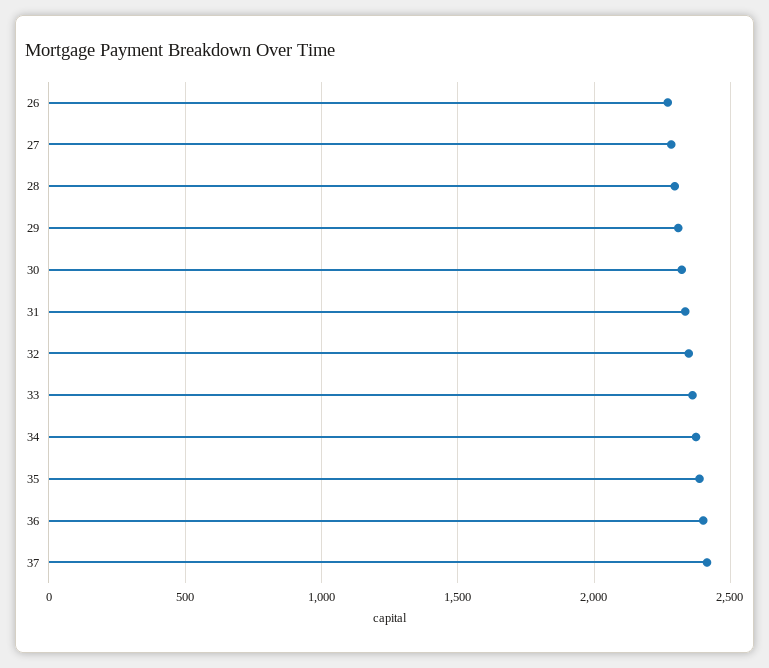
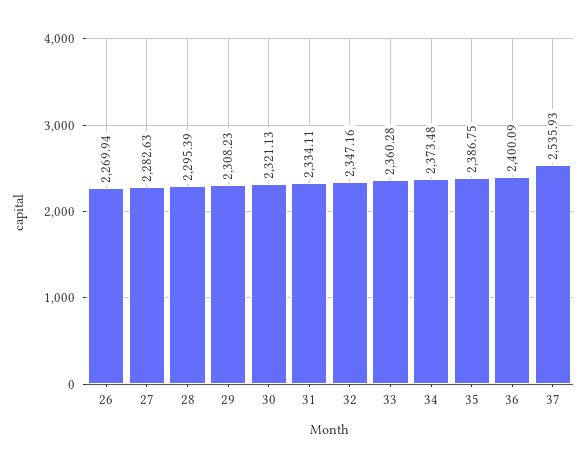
37: 2400 -> 2535.93

